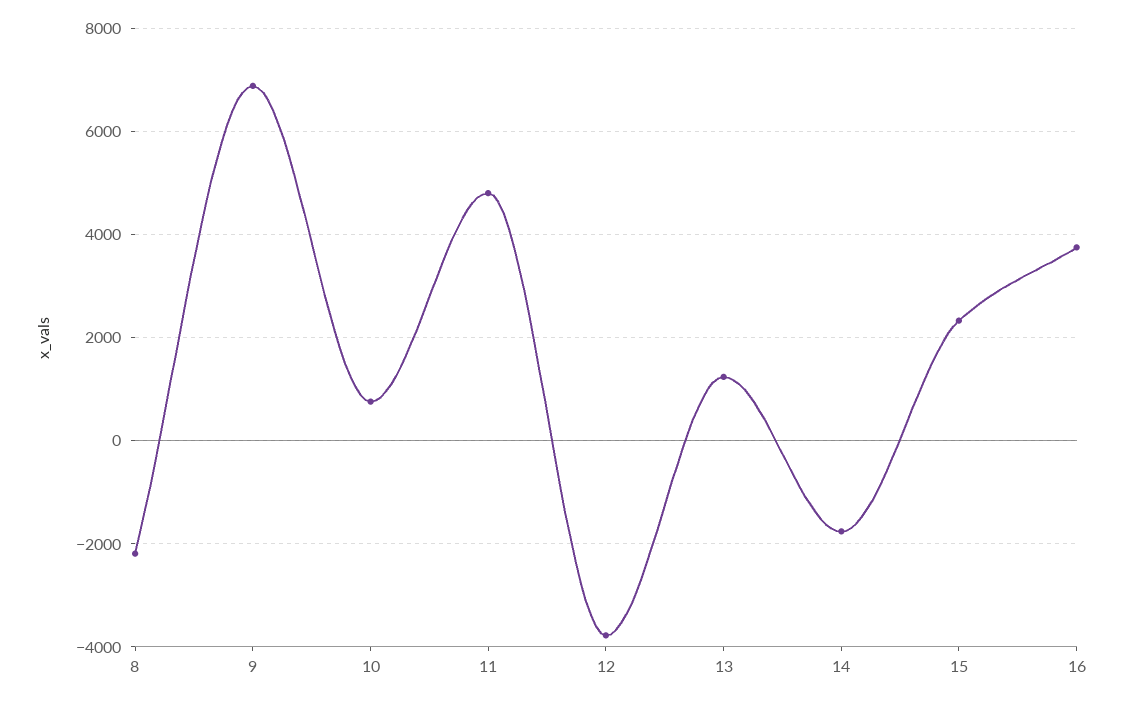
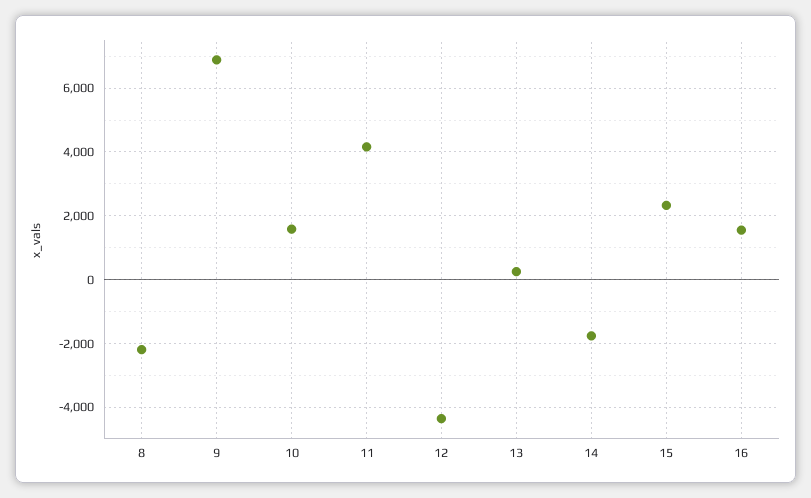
10: 800 -> 1600
11: 4800 -> 4200
12: -3800 -> -4400
13: 1200 -> 200
16: 3800 -> 1600

